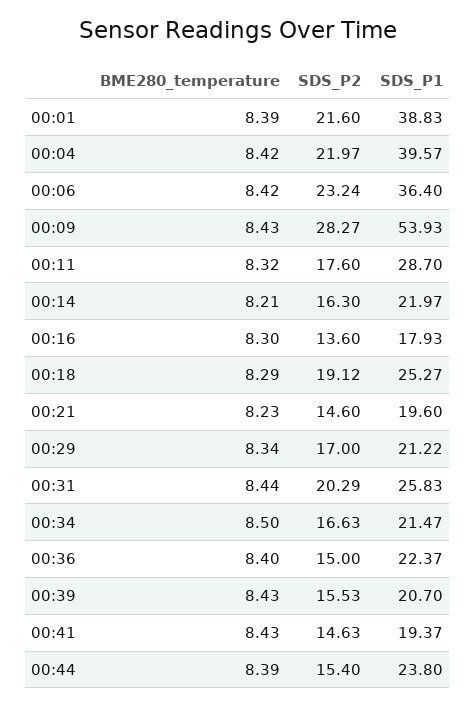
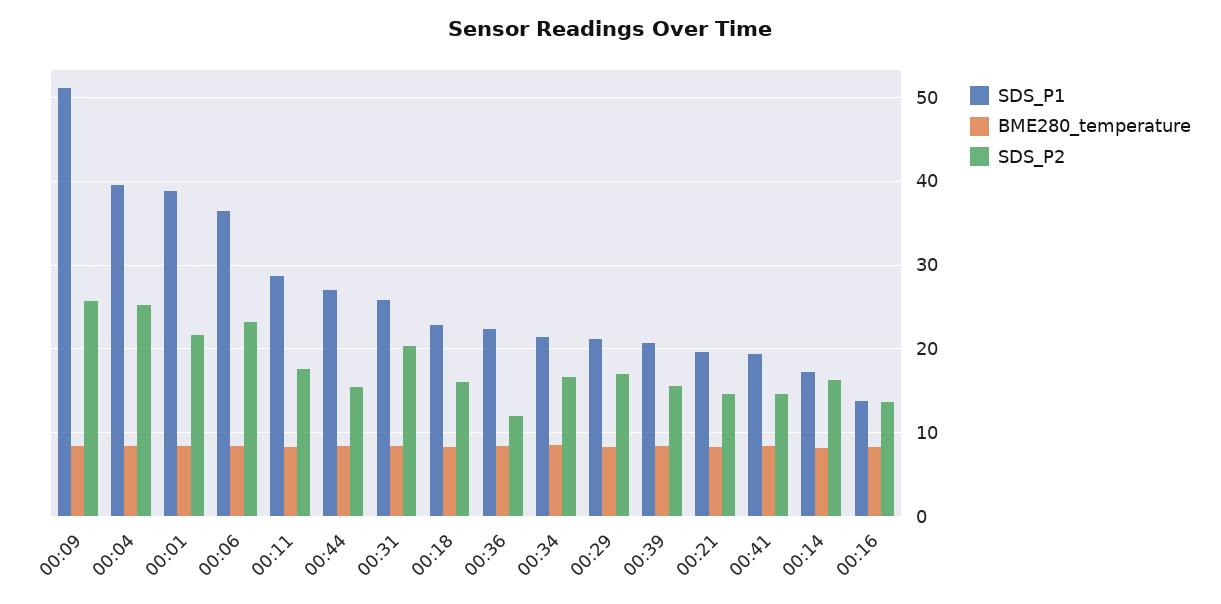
SDS_P2, 00:04: 21.97 -> 25
SDS_P2, 00:09: 28.27 -> 26
SDS_P1, 00:09: 53.93 -> 51
SDS_P1, 00:14: 21.97 -> 17
SDS_P1, 00:16: 17.93 -> 14
SDS_P2, 00:18: 19.12 -> 16
SDS_P1, 00:18: 25.27 -> 23
SDS_P2, 00:36: 15 -> 12
SDS_P1, 00:44: 23.8 -> 27

